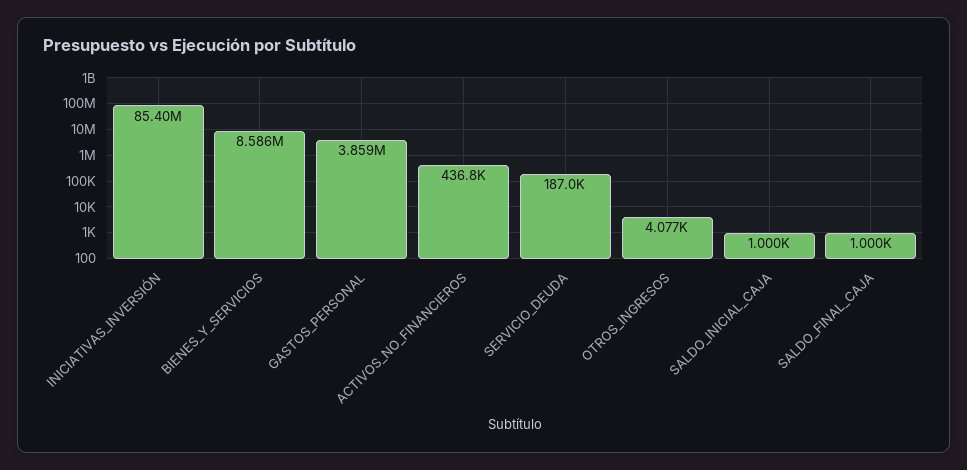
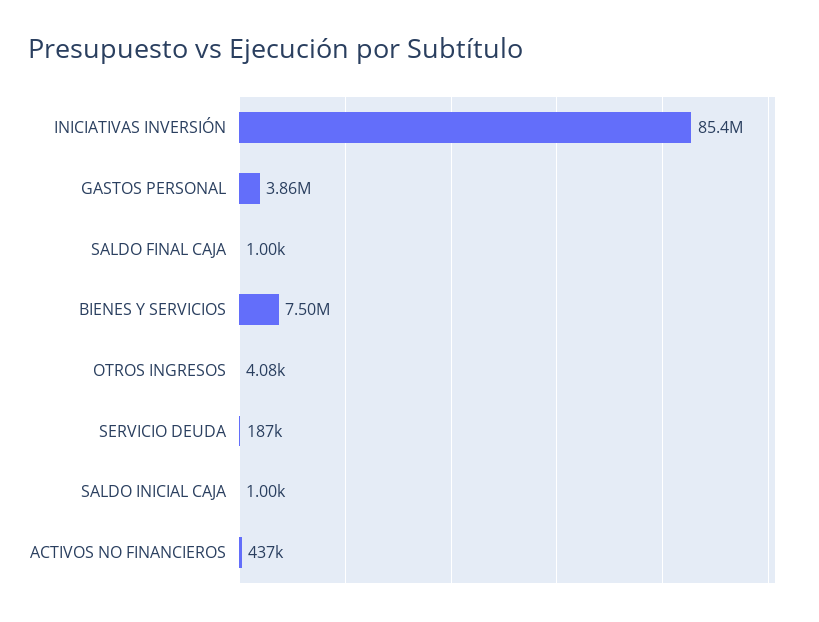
BIENES_Y_SERVICIOS: 8586000 -> 7500000

